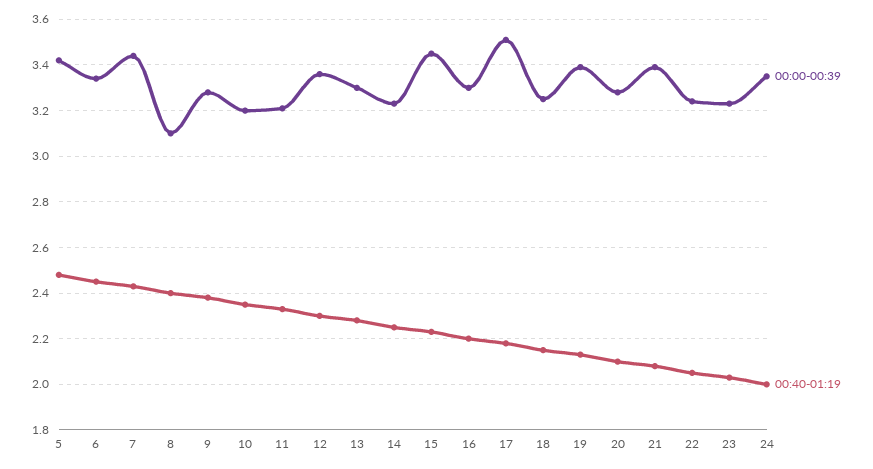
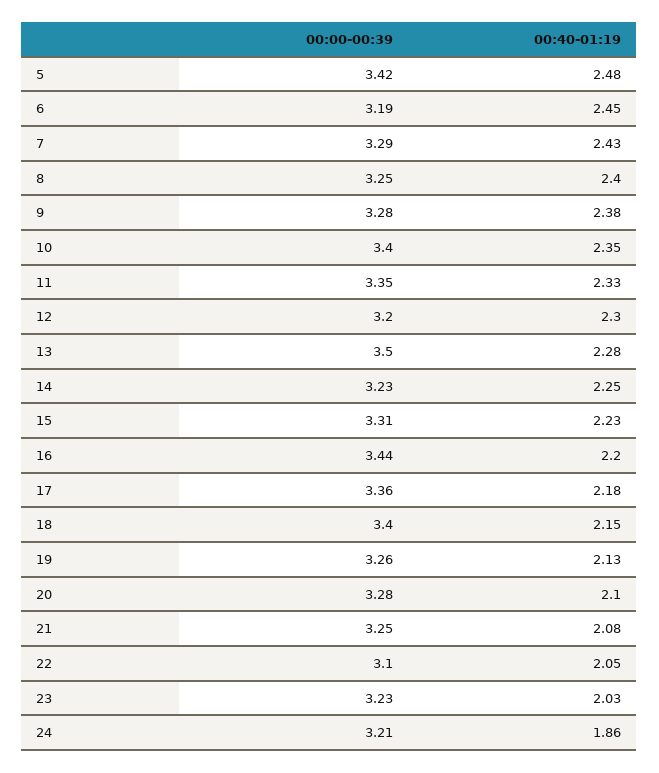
00:00-00:39, 6: 3.35 -> 3.19
00:00-00:39, 7: 3.45 -> 3.29
00:00-00:39, 8: 3.1 -> 3.25
00:00-00:39, 10: 3.2 -> 3.4
00:00-00:39, 11: 3.2 -> 3.35
00:00-00:39, 12: 3.35 -> 3.2
00:00-00:39, 13: 3.3 -> 3.5
00:00-00:39, 15: 3.45 -> 3.31
00:00-00:39, 16: 3.3 -> 3.44
00:00-00:39, 17: 3.5 -> 3.36
00:00-00:39, 18: 3.25 -> 3.4
00:00-00:39, 19: 3.4 -> 3.26
00:00-00:39, 21: 3.4 -> 3.25
00:00-00:39, 22: 3.25 -> 3.1
00:00-00:39, 24: 3.35 -> 3.21
00:40-01:19, 24: 2 -> 1.86

